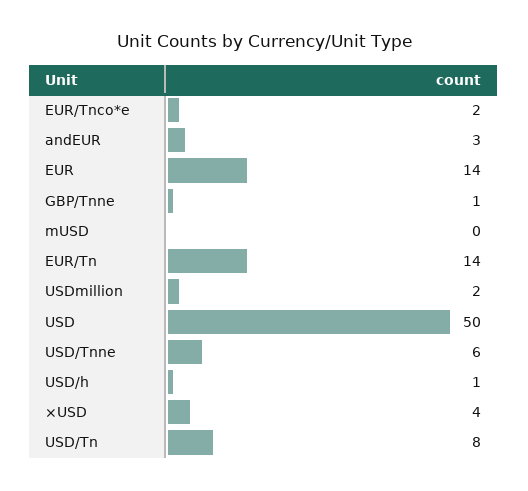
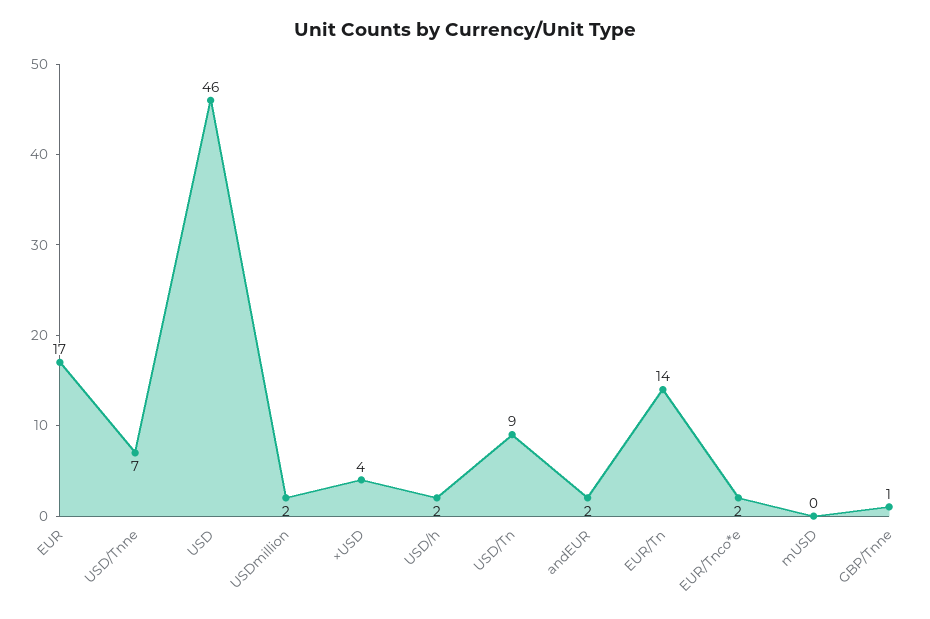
andEUR: 3 -> 2
EUR: 14 -> 17
USD: 50 -> 46
USD/Tnne: 6 -> 7
USD/h: 1 -> 2
USD/Tn: 8 -> 9

